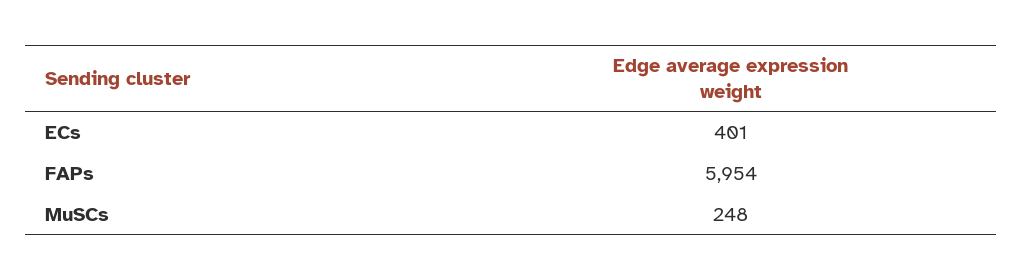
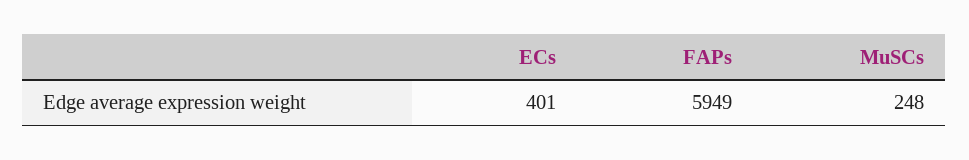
FAPs: 5954 -> 5949

